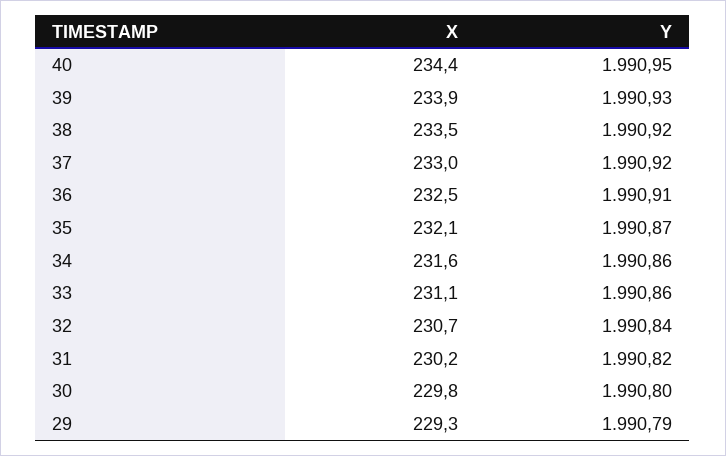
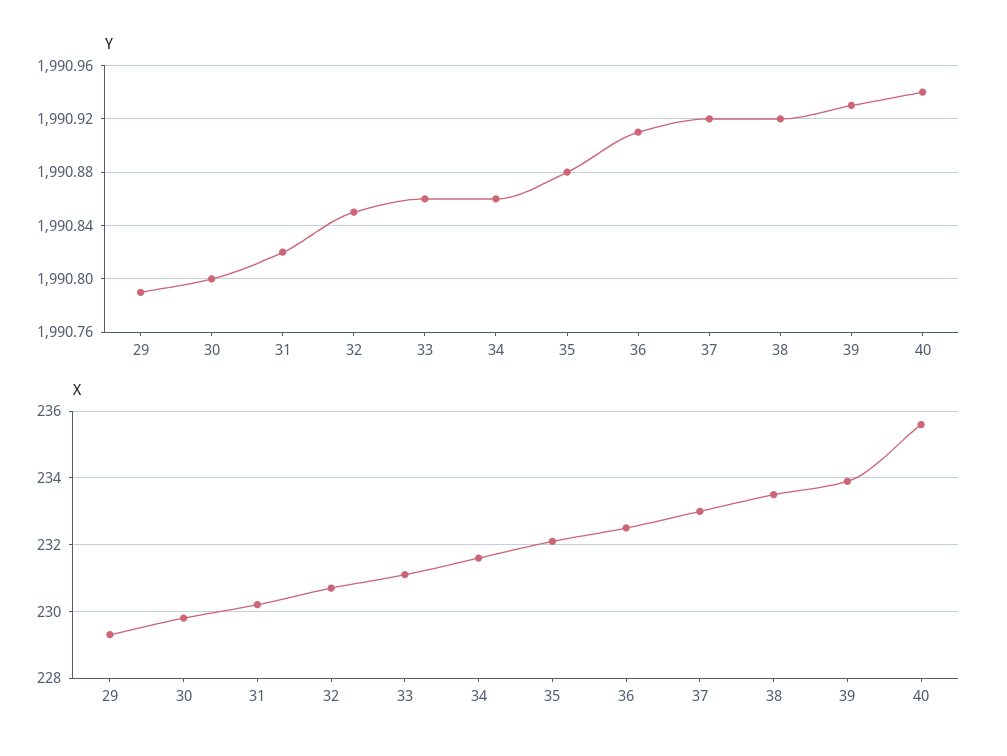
X, 40: 234.4 -> 235.5
Y, 40: 1990.95 -> 1990.94
Y, 35: 1990.87 -> 1990.88
Y, 32: 1990.84 -> 1990.85

